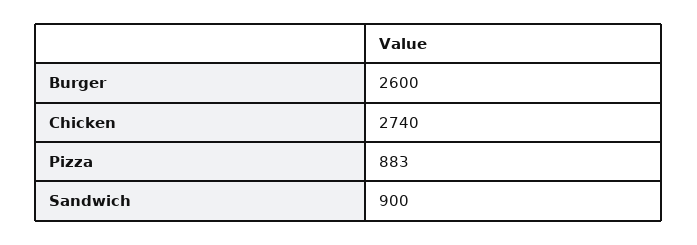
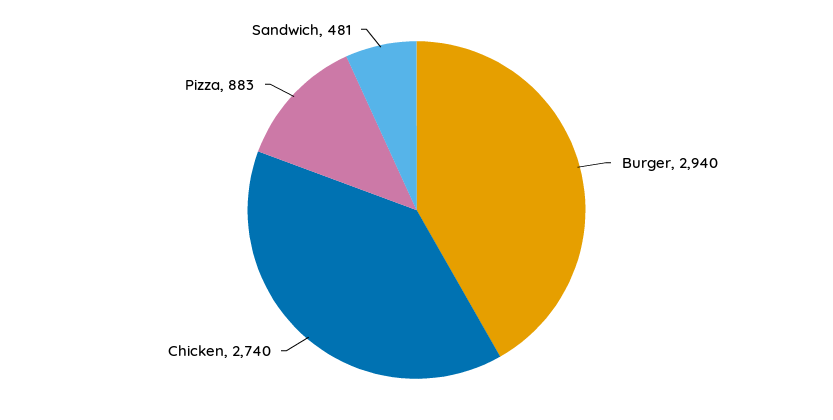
Burger: 2600 -> 2940
Sandwich: 900 -> 481

